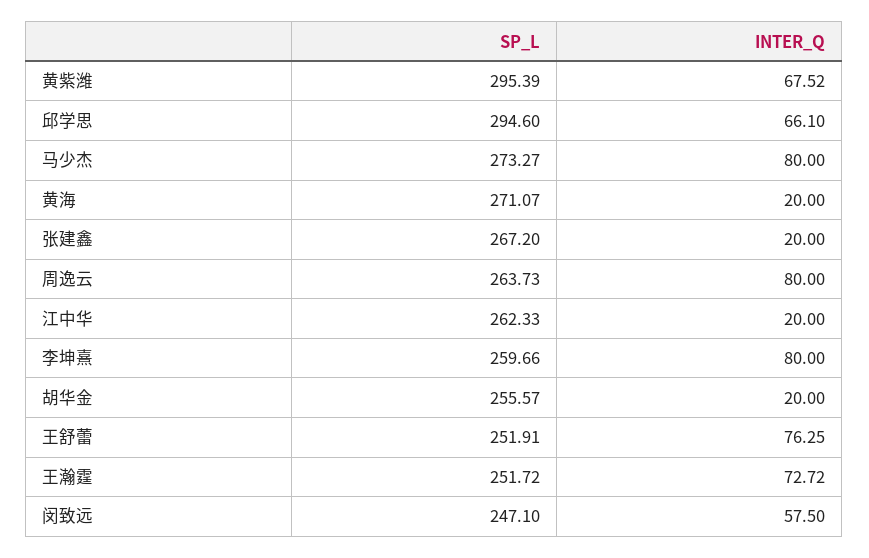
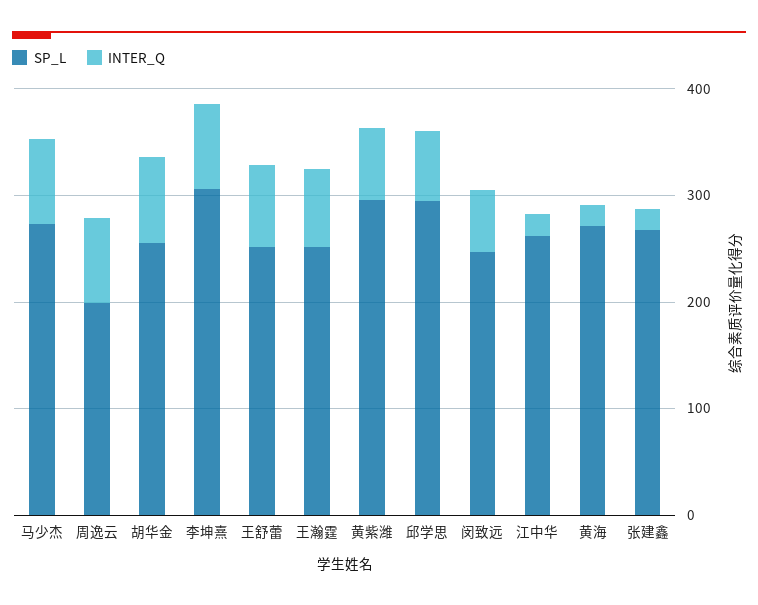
SP_L, 周逸云: 263.73 -> 200
SP_L, 李坤熹: 259.66 -> 300
INTER_Q, 胡华金: 20 -> 80

